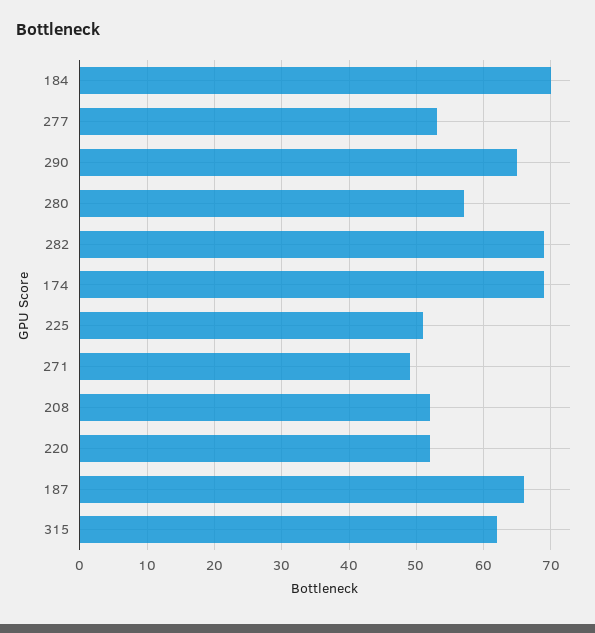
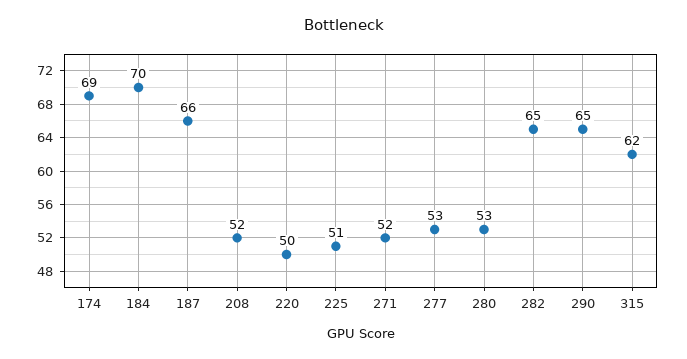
280: 57 -> 53
282: 69 -> 65
271: 49 -> 52
220: 52 -> 50

